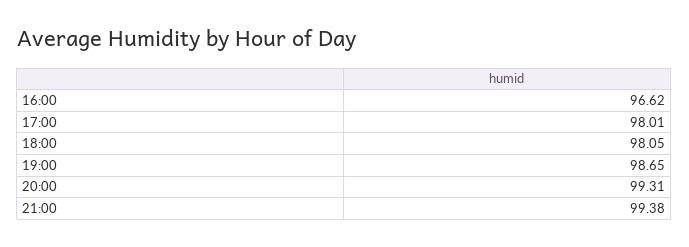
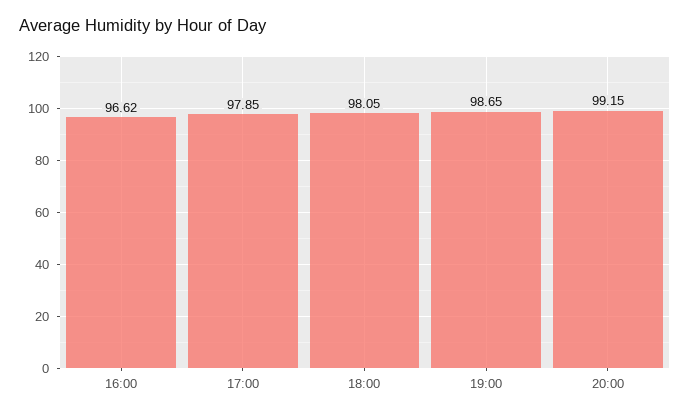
17:00: 98.01 -> 97.85
20:00: 99.31 -> 99.15
21:00: 99.38 -> none

